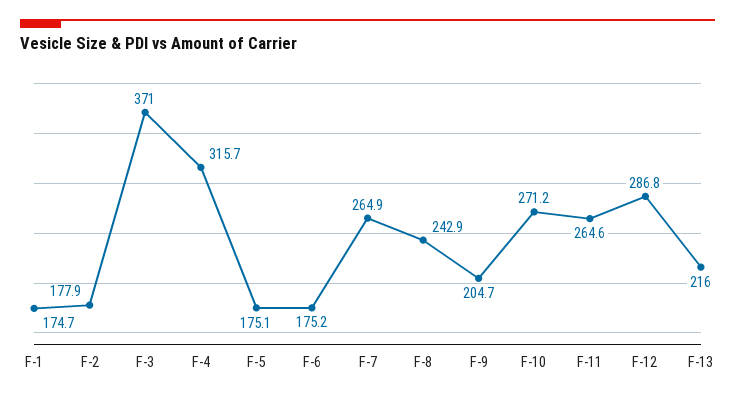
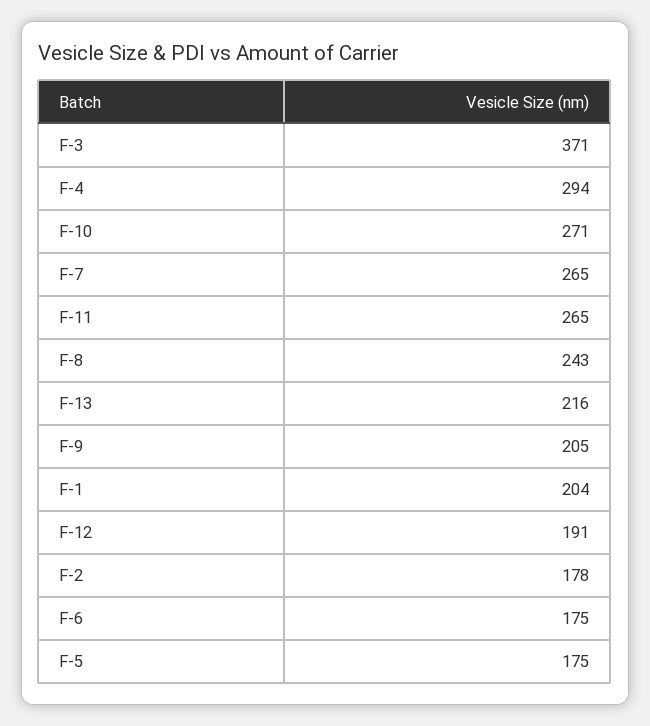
F-1: 174.7 -> 204
F-4: 315.7 -> 294
F-12: 286.8 -> 191

